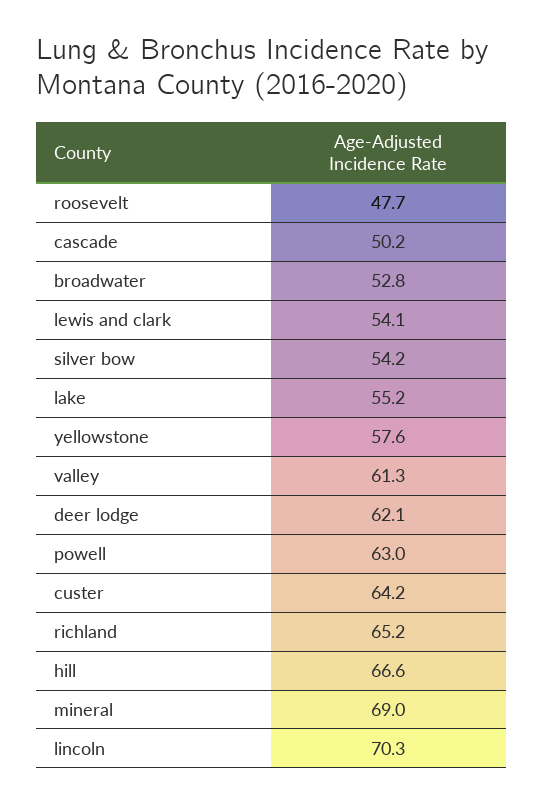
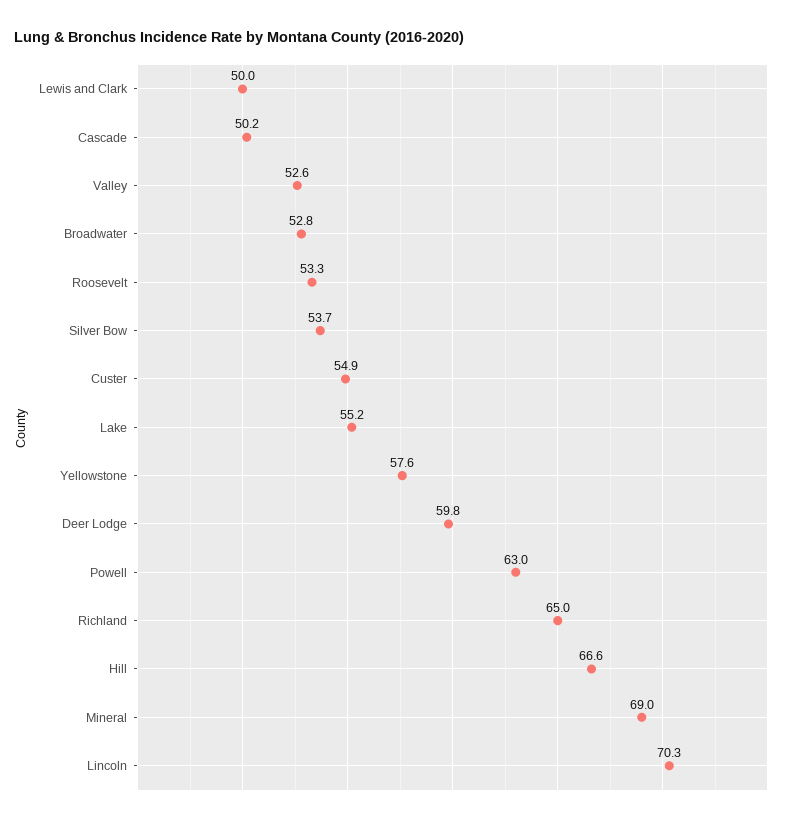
roosevelt: 47.7 -> 53.3
lewis and clark: 54.1 -> 50
silver bow: 54.2 -> 53.7
valley: 61.3 -> 52.6
deer lodge: 62.1 -> 59.8
custer: 64.2 -> 54.9
richland: 65.2 -> 65

